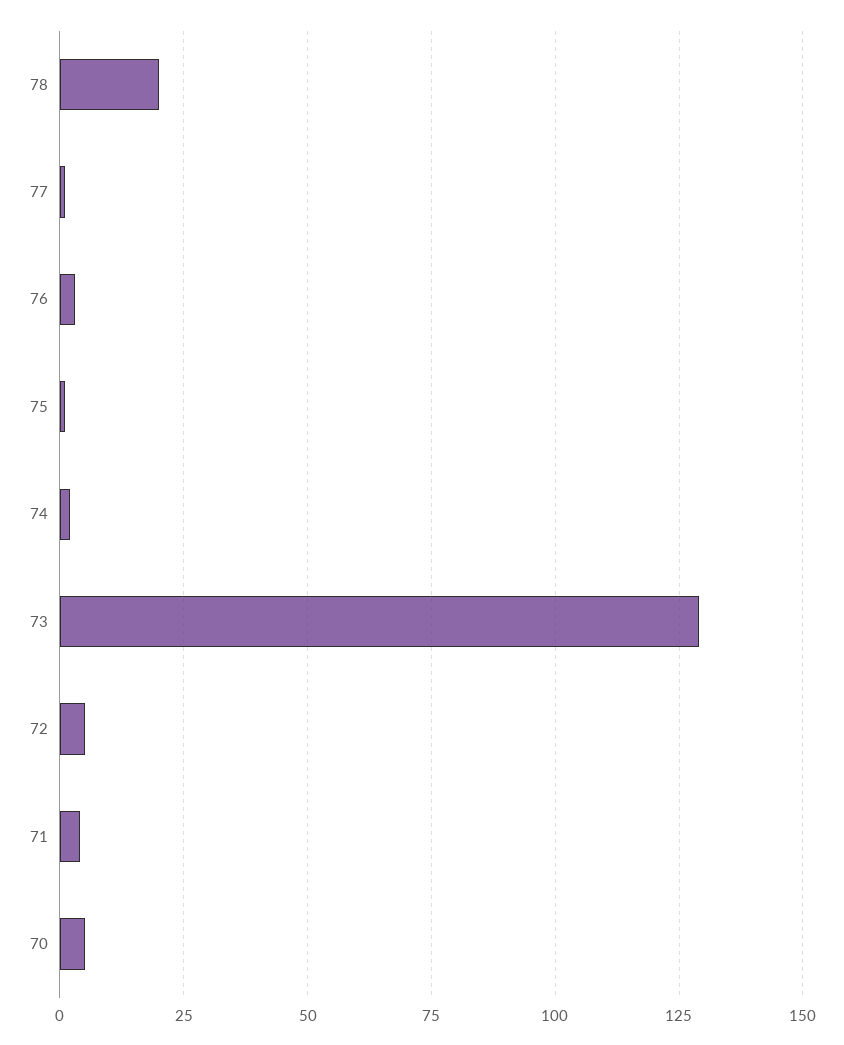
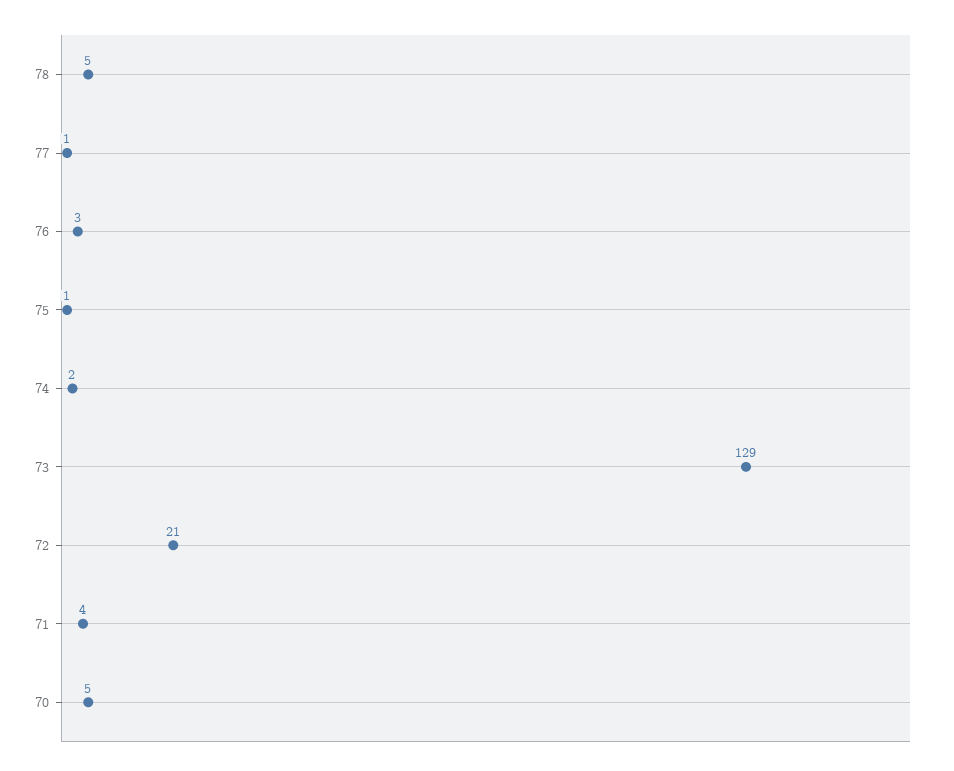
78: 20 -> 5
72: 5 -> 21

